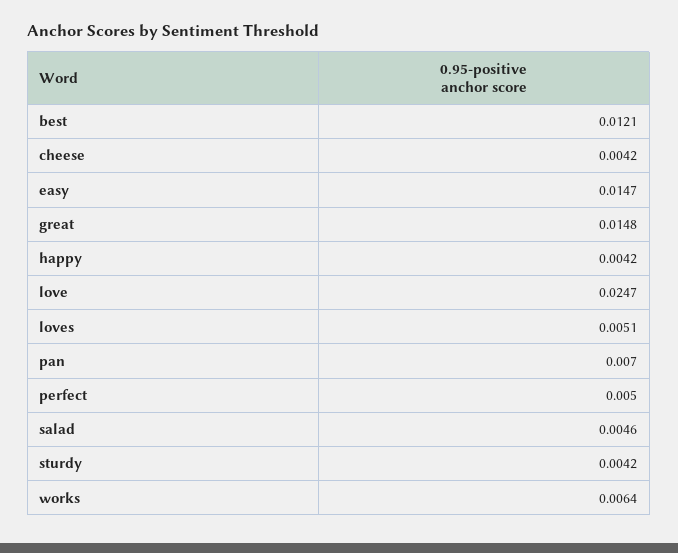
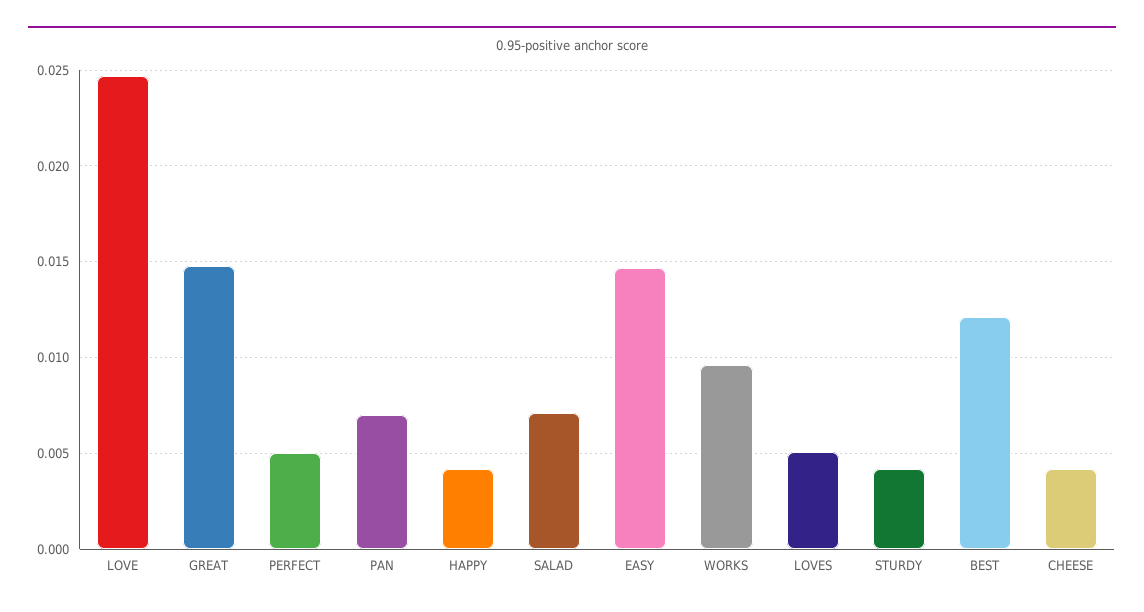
salad: 0.0046 -> 0.007
works: 0.0064 -> 0.0095

